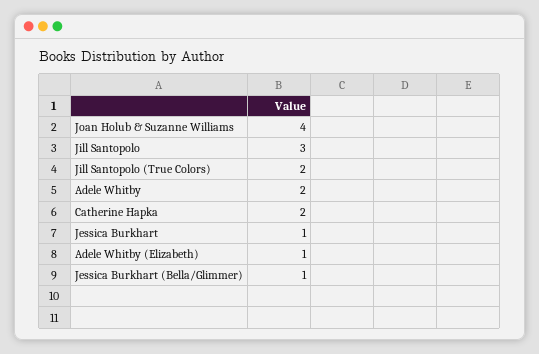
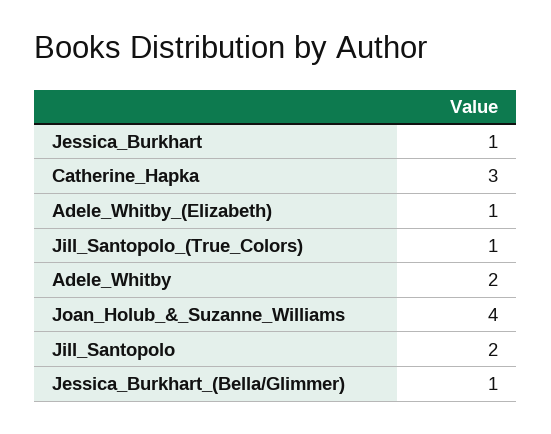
Jill Santopolo: 3 -> 2
Jill Santopolo (True Colors): 2 -> 1
Catherine Hapka: 2 -> 3

